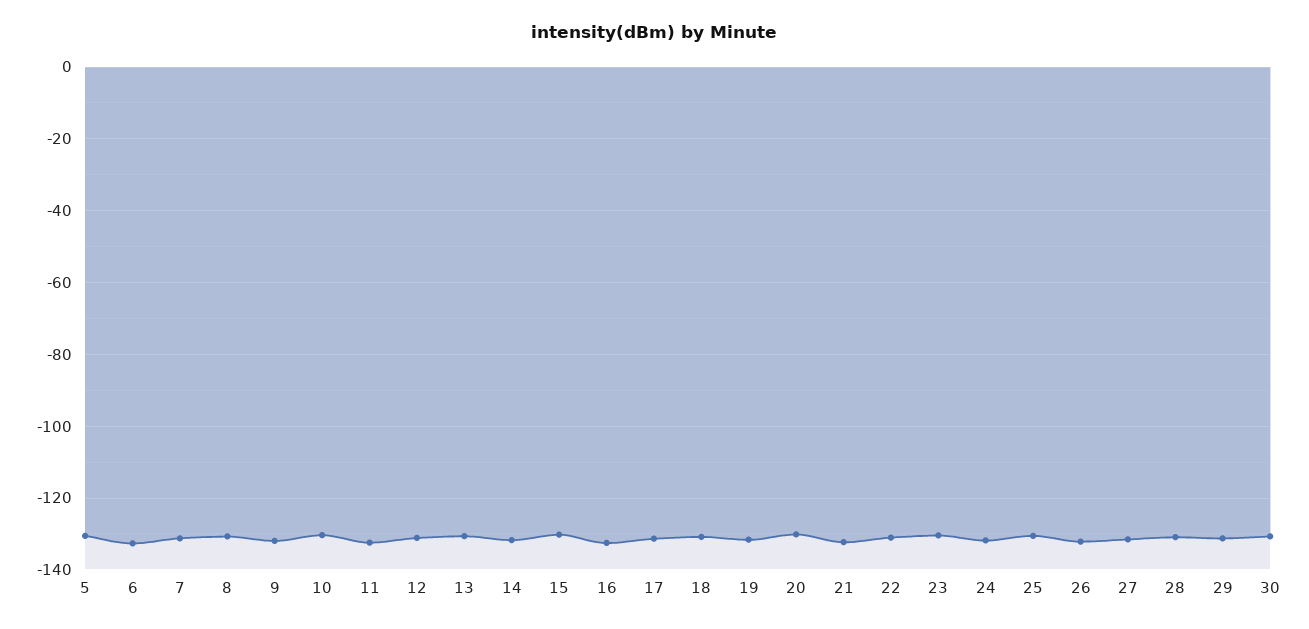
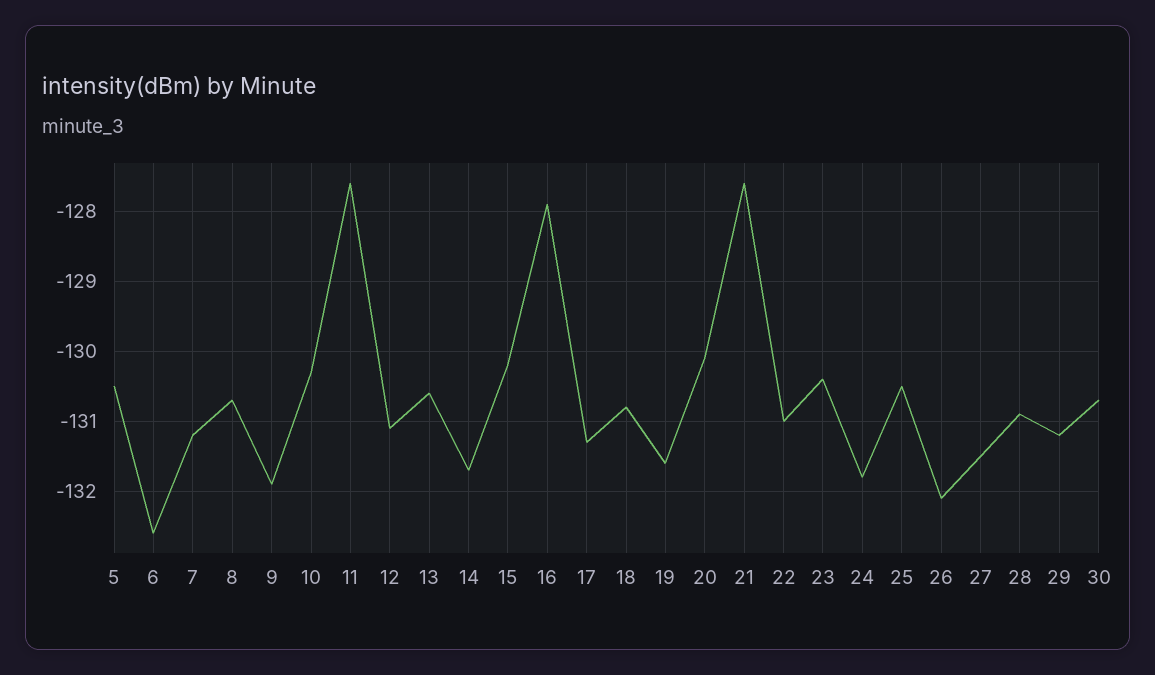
11: -132 -> -127.6
16: -132 -> -127.9
21: -132 -> -127.6

